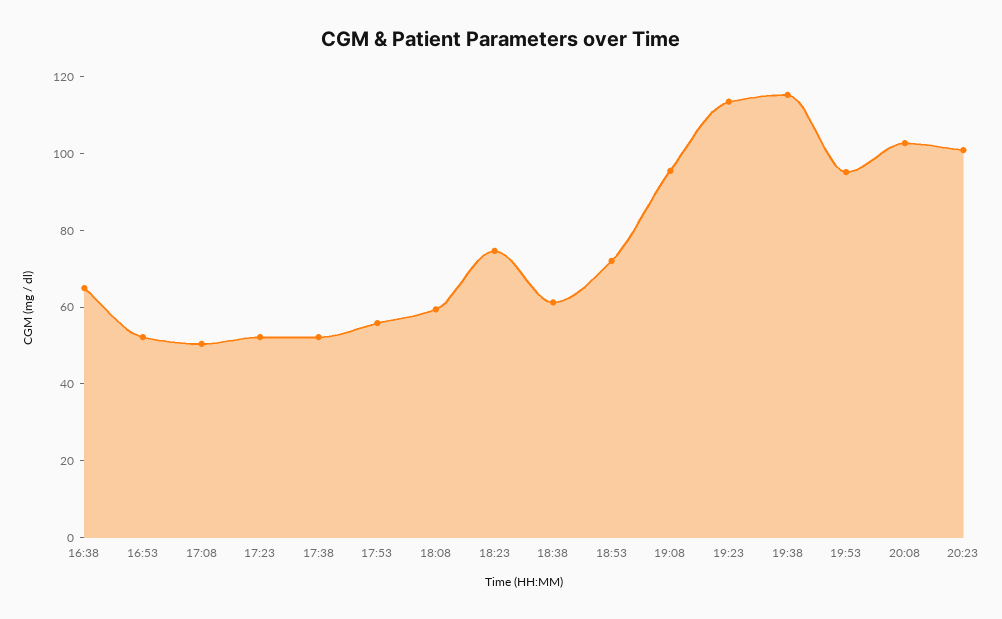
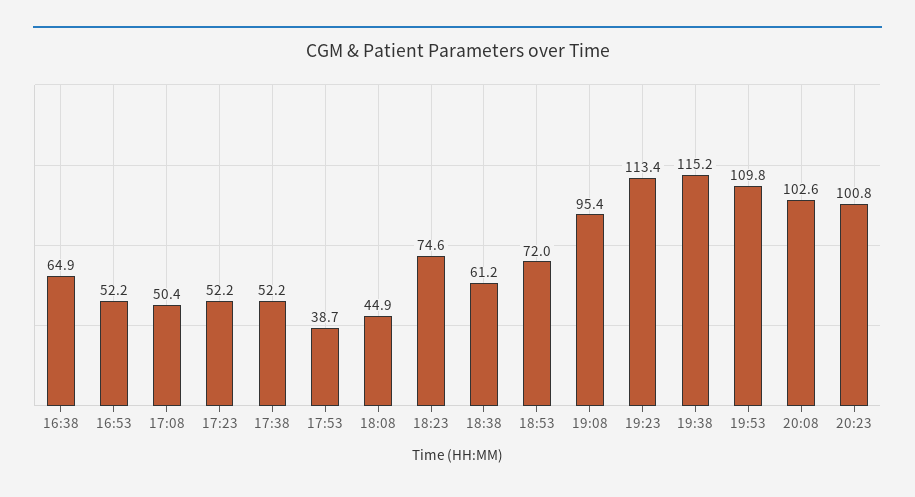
17:53: 55 -> 38.7
18:08: 60 -> 44.9
19:53: 95 -> 109.8

